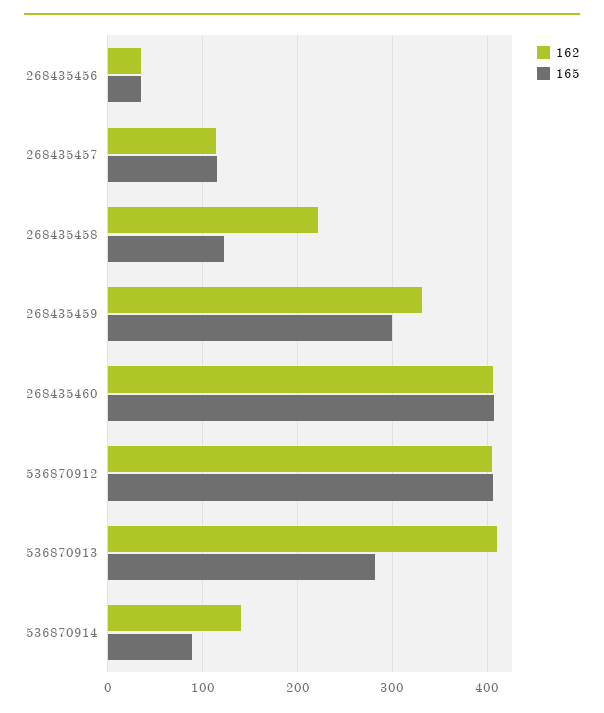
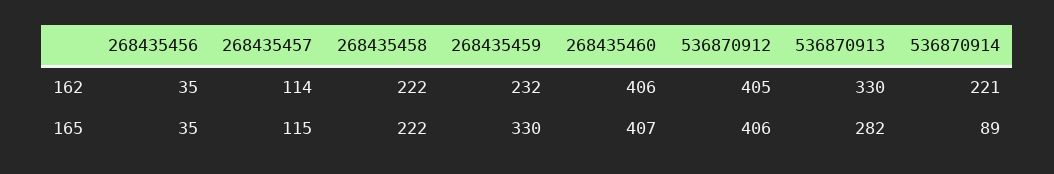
165, 268435458: 120 -> 222
162, 268435459: 330 -> 232
165, 268435459: 300 -> 330
162, 536870913: 410 -> 330
162, 536870914: 140 -> 221

